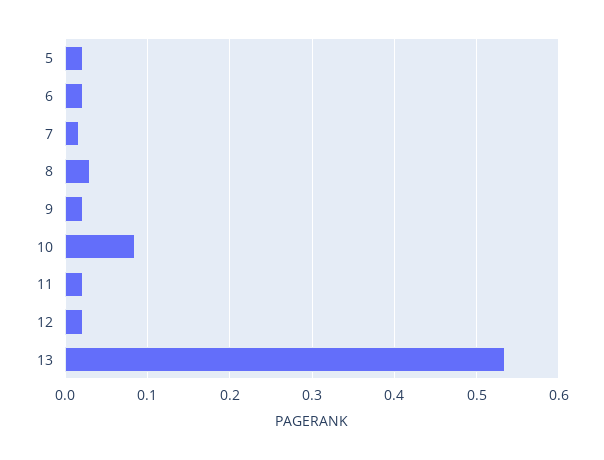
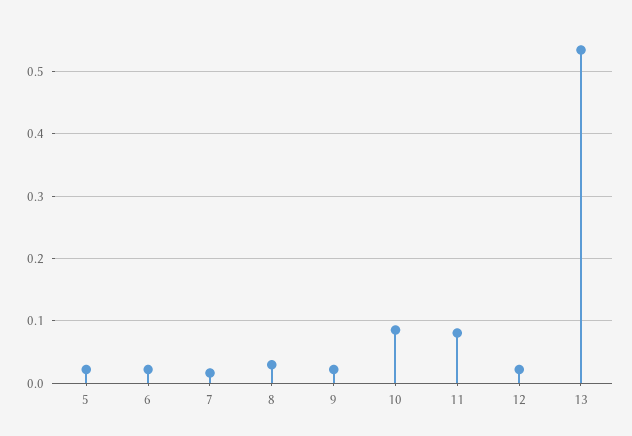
11: 0.02 -> 0.08

